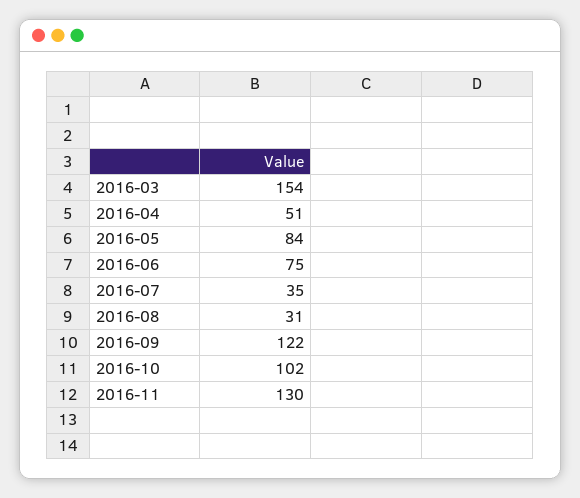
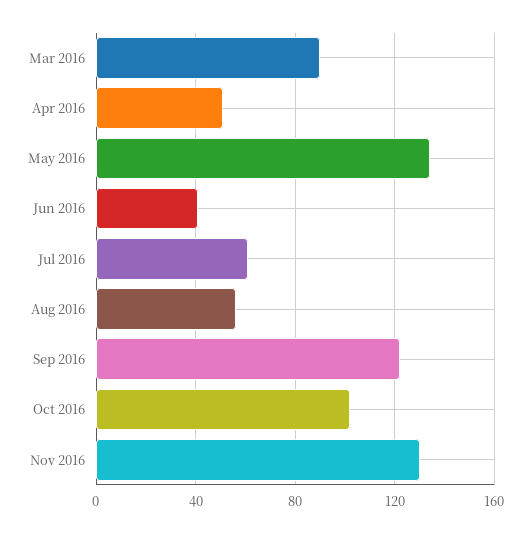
2016-03: 154 -> 90
2016-05: 84 -> 135
2016-06: 75 -> 40
2016-07: 35 -> 60
2016-08: 31 -> 55

